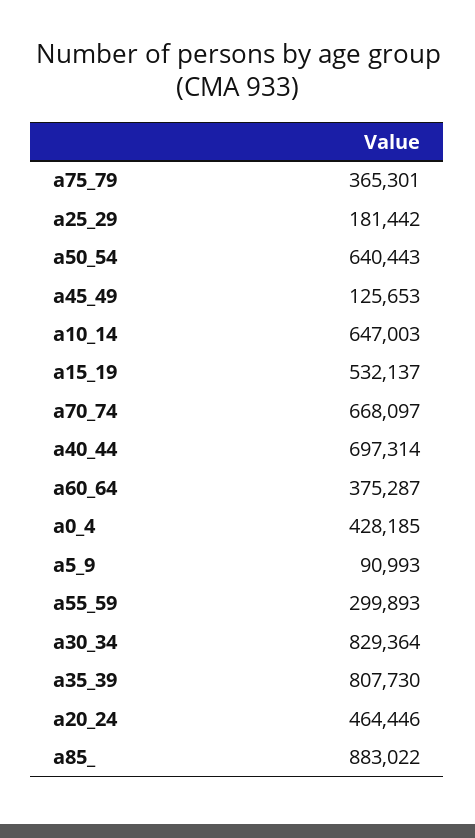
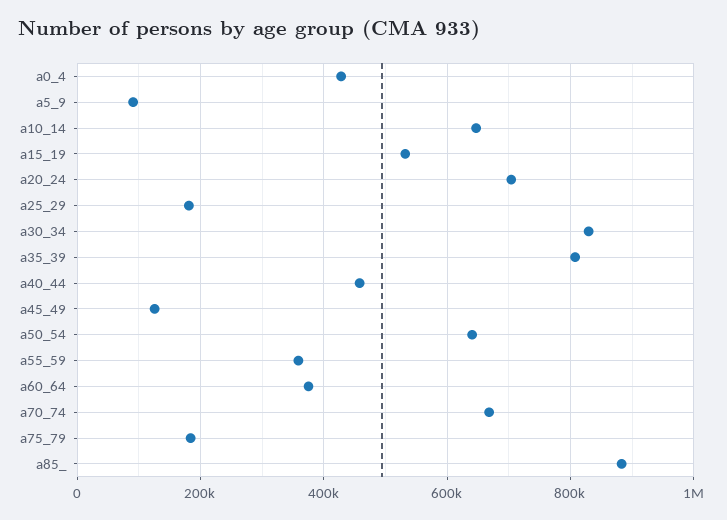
a75_79: 365301 -> 180000
a40_44: 697314 -> 460000
a55_59: 299893 -> 360000
a20_24: 464446 -> 700000

